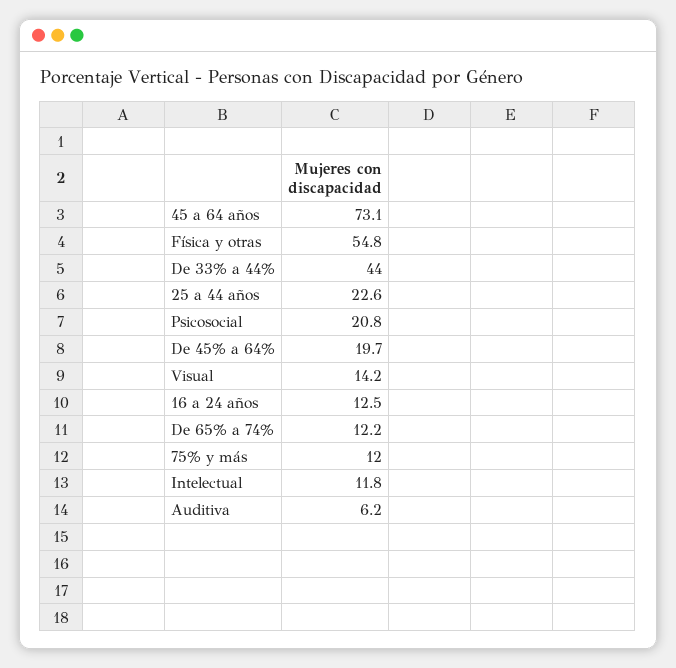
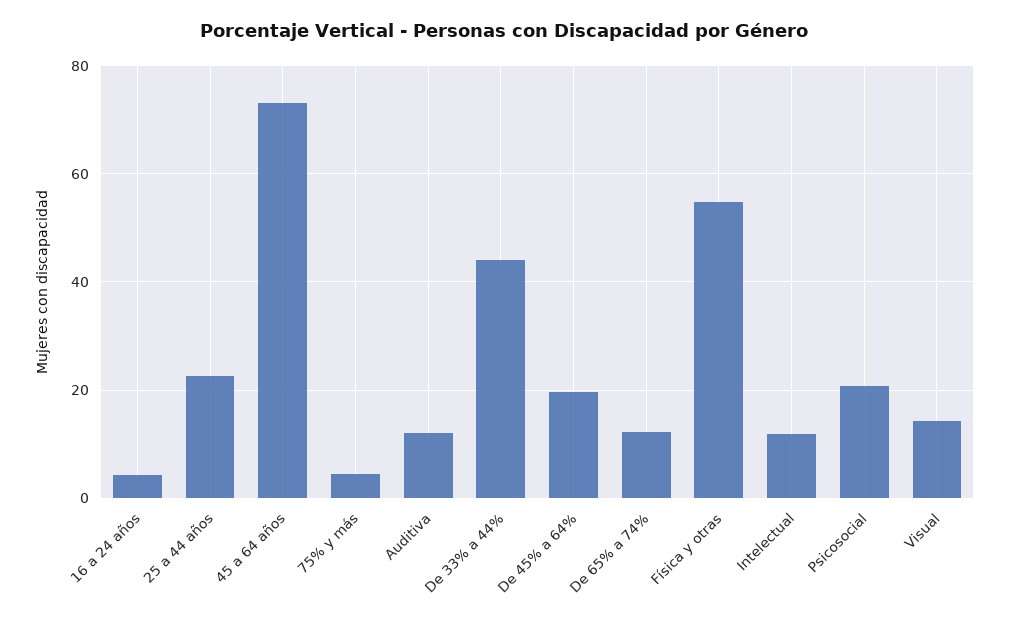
16 a 24 años: 12.5 -> 4
75% y más: 12 -> 4
Auditiva: 6.2 -> 12

